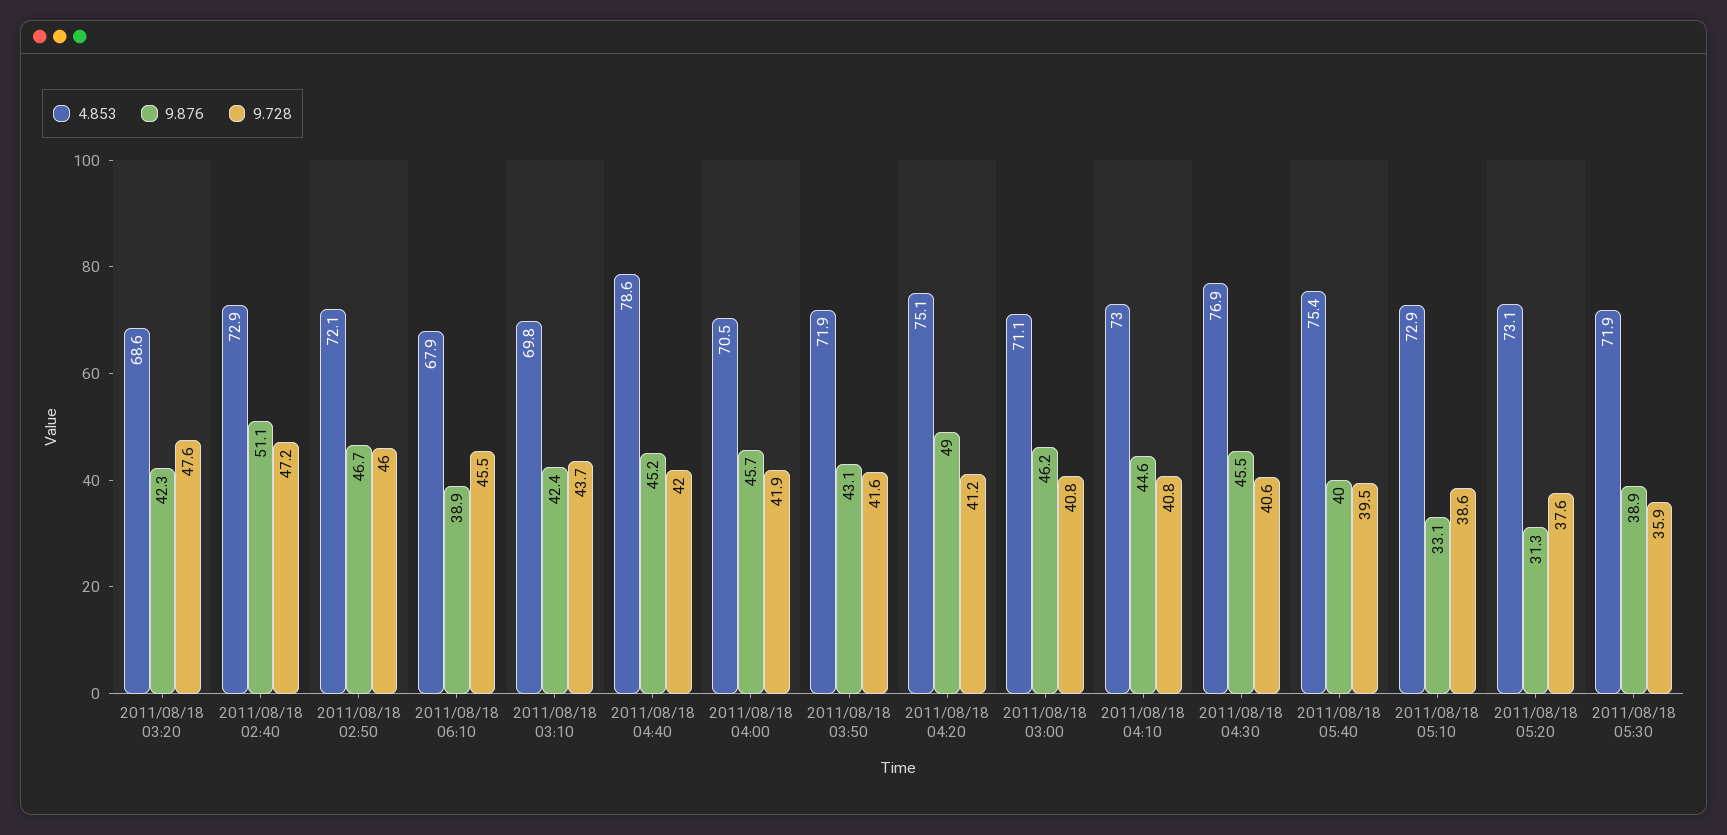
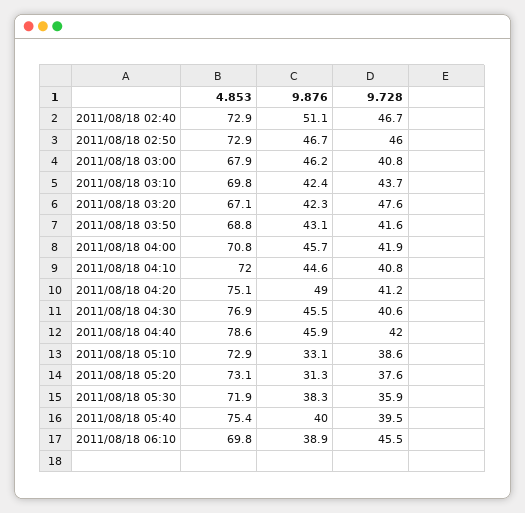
4.853, 2011/08/18 03:20: 68.6 -> 67.1
9.728, 2011/08/18 02:40: 47.2 -> 46.7
4.853, 2011/08/18 02:50: 72.1 -> 72.9
4.853, 2011/08/18 06:10: 67.9 -> 69.8
9.876, 2011/08/18 04:40: 45.2 -> 45.9
4.853, 2011/08/18 04:00: 70.5 -> 70.8
4.853, 2011/08/18 03:50: 71.9 -> 68.8
4.853, 2011/08/18 03:00: 71.1 -> 67.9
4.853, 2011/08/18 04:10: 73 -> 72
9.876, 2011/08/18 05:30: 38.9 -> 38.3

